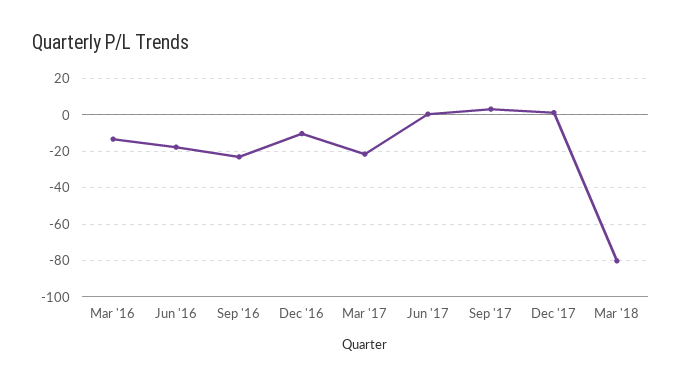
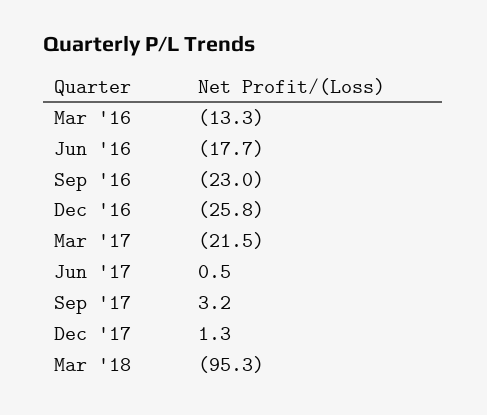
Dec '16: -10 -> -25.8
Mar '18: -80 -> -95.3

